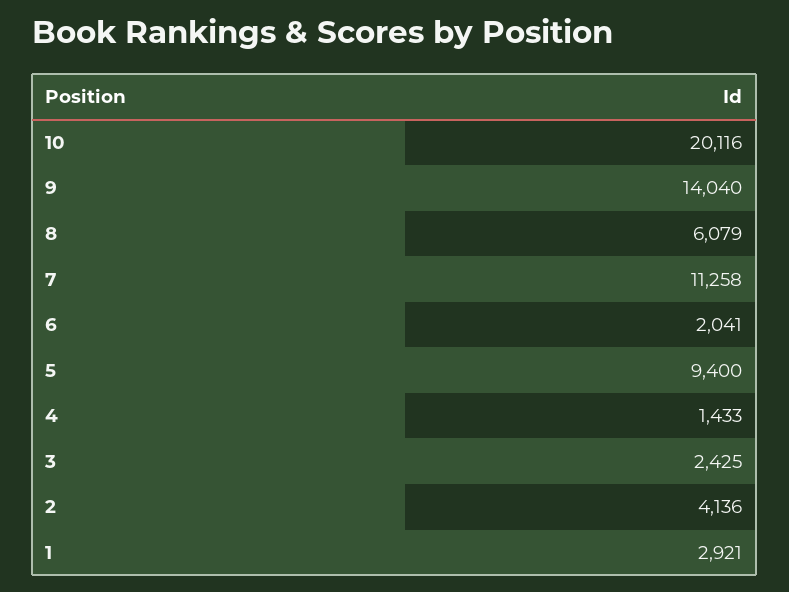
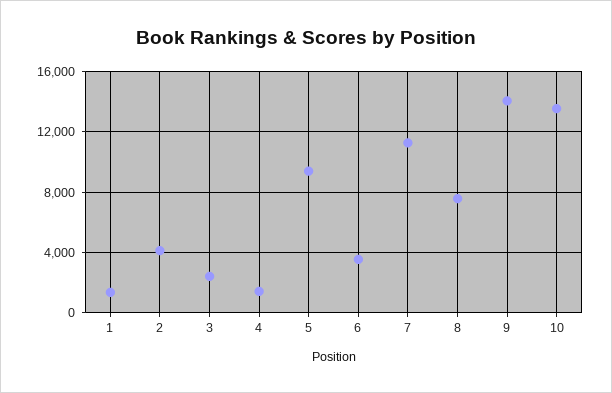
10: 20116 -> 13500
8: 6079 -> 7500
6: 2041 -> 3500
1: 2921 -> 1500

